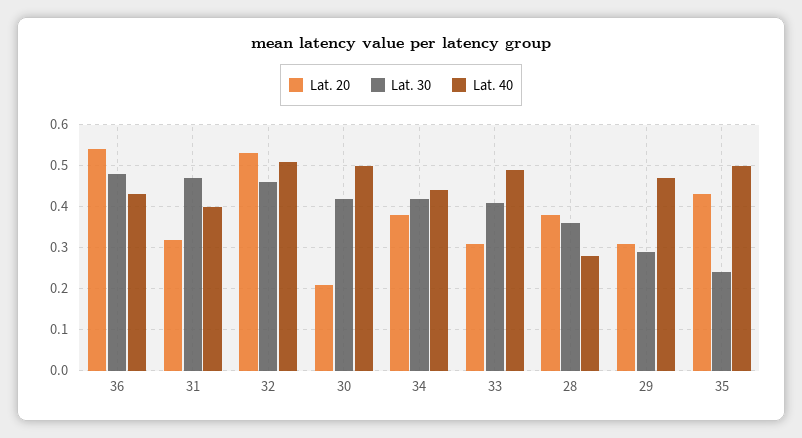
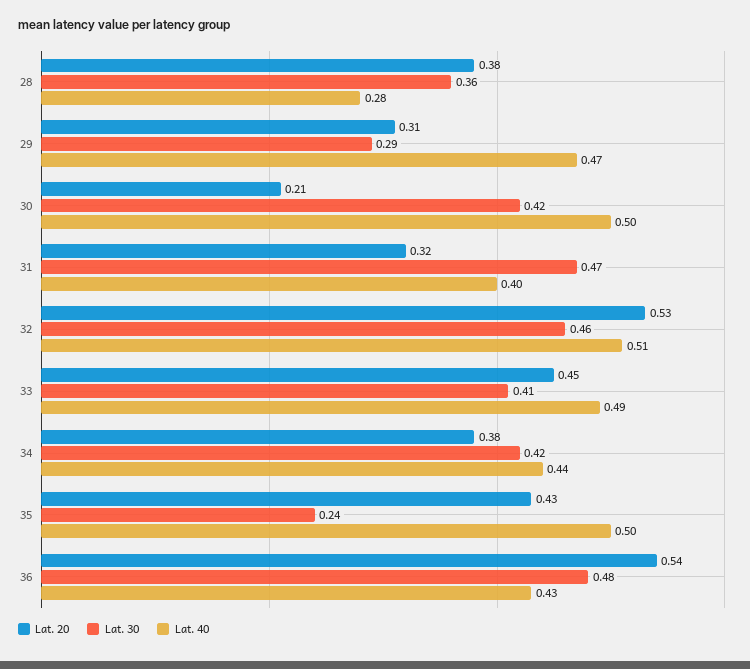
Lat. 20, 33: 0.3 -> 0.45

